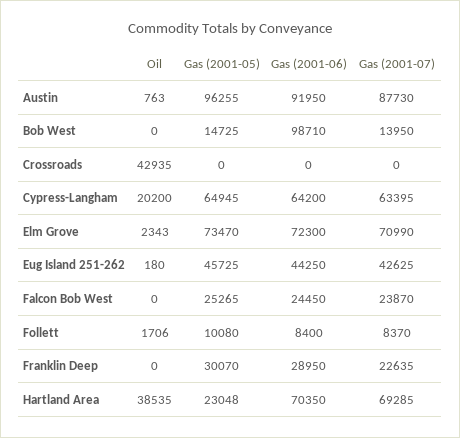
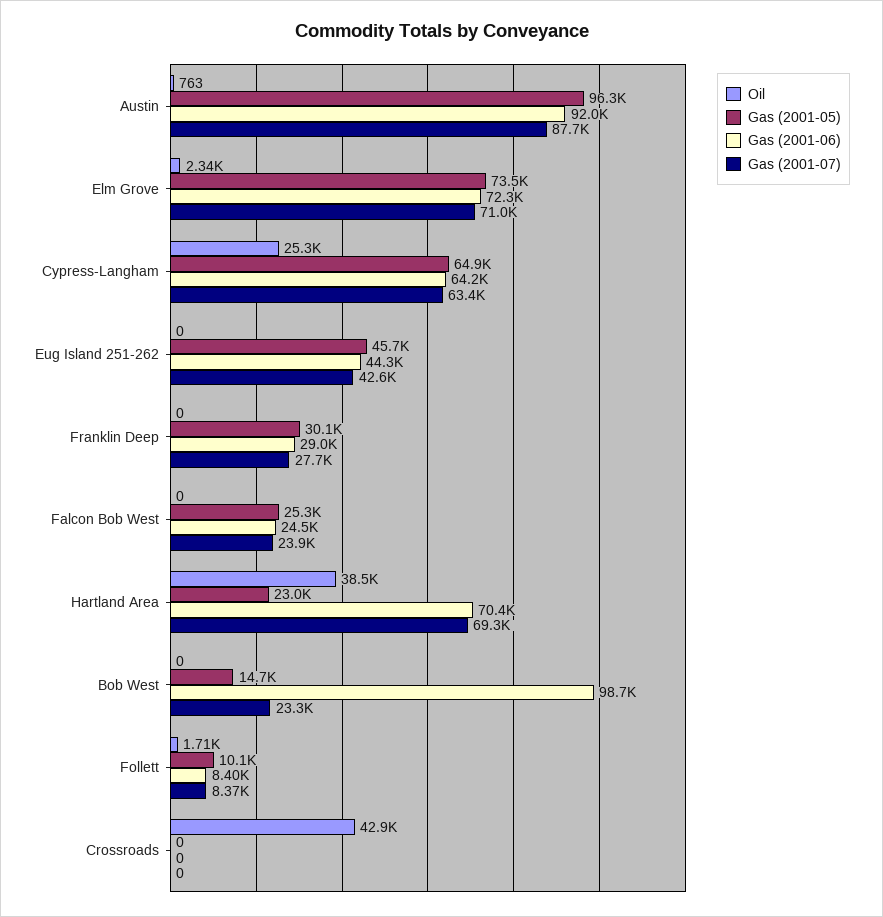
Gas (2001-07), Bob West: 13950 -> 23300
Oil, Cypress-Langham: 20200 -> 25300
Oil, Eug Island 251-262: 180 -> 0
Gas (2001-07), Franklin Deep: 22635 -> 27700

